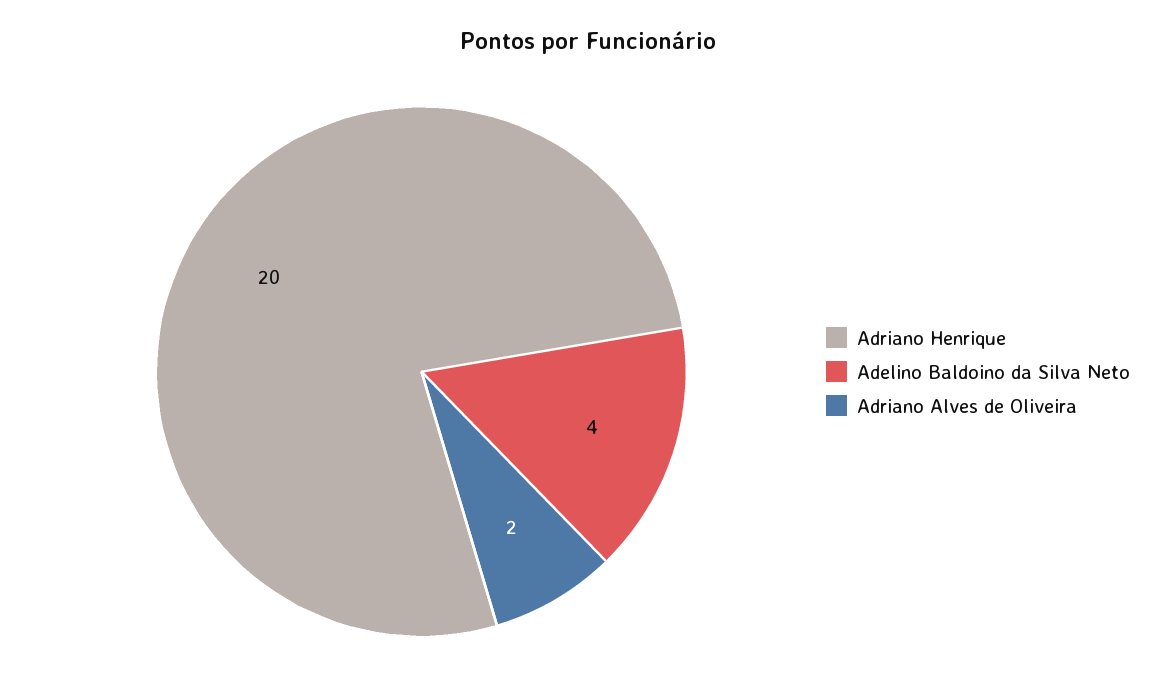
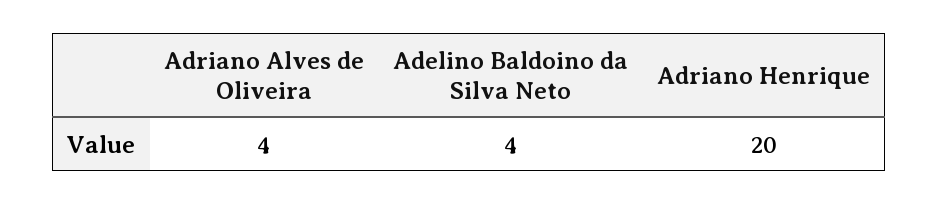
Adriano Alves de Oliveira: 2 -> 4

